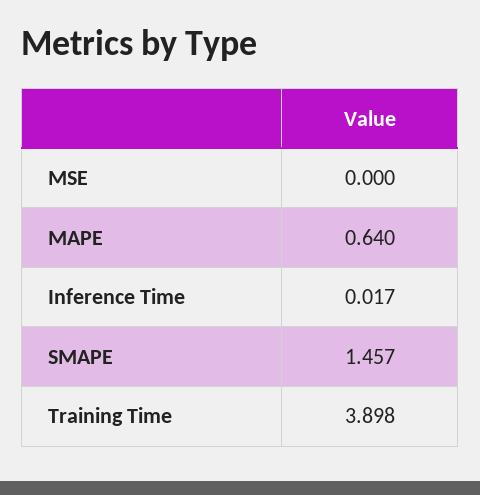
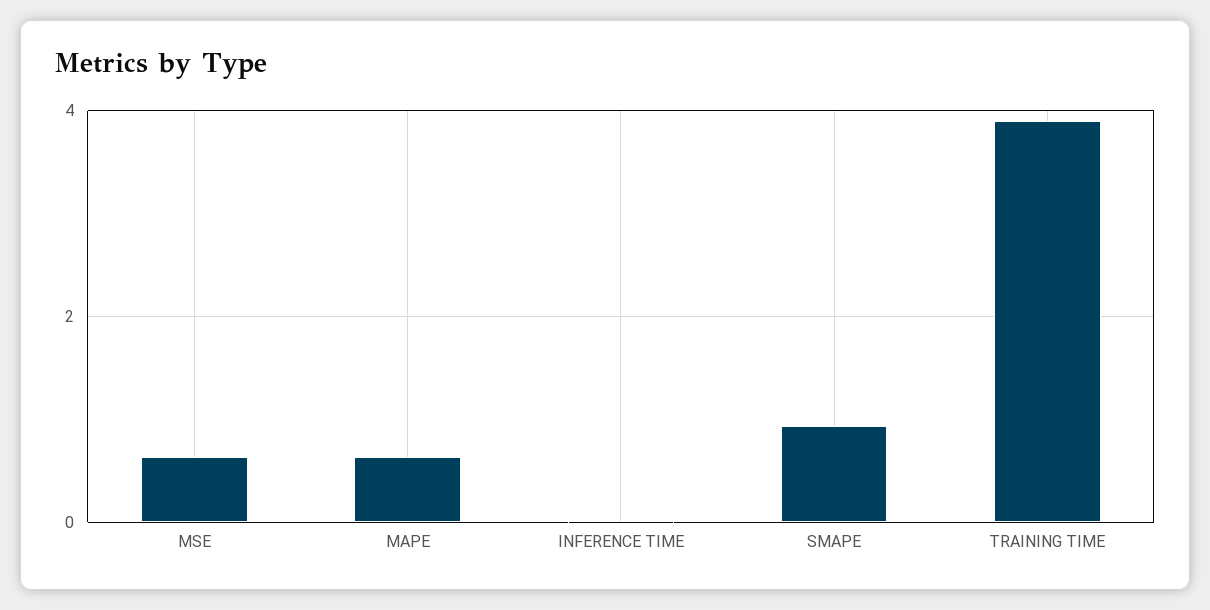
MSE: 0 -> 0.6
SMAPE: 1.457 -> 1

